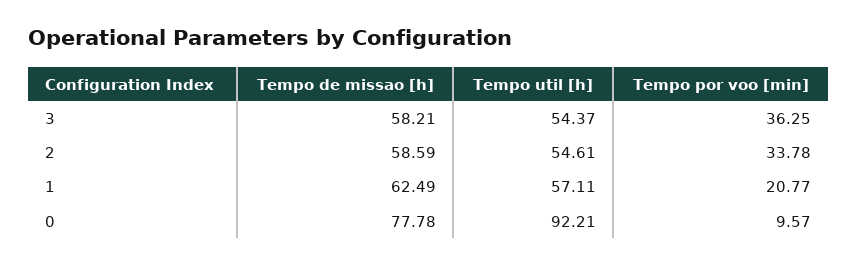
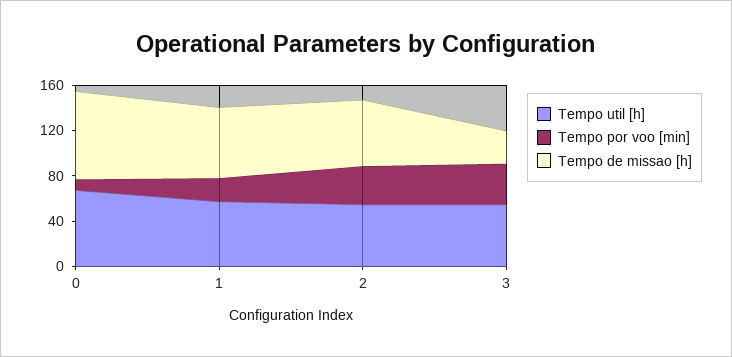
Tempo de missao [h], 3: 58.21 -> 30
Tempo util [h], 0: 92.21 -> 70

